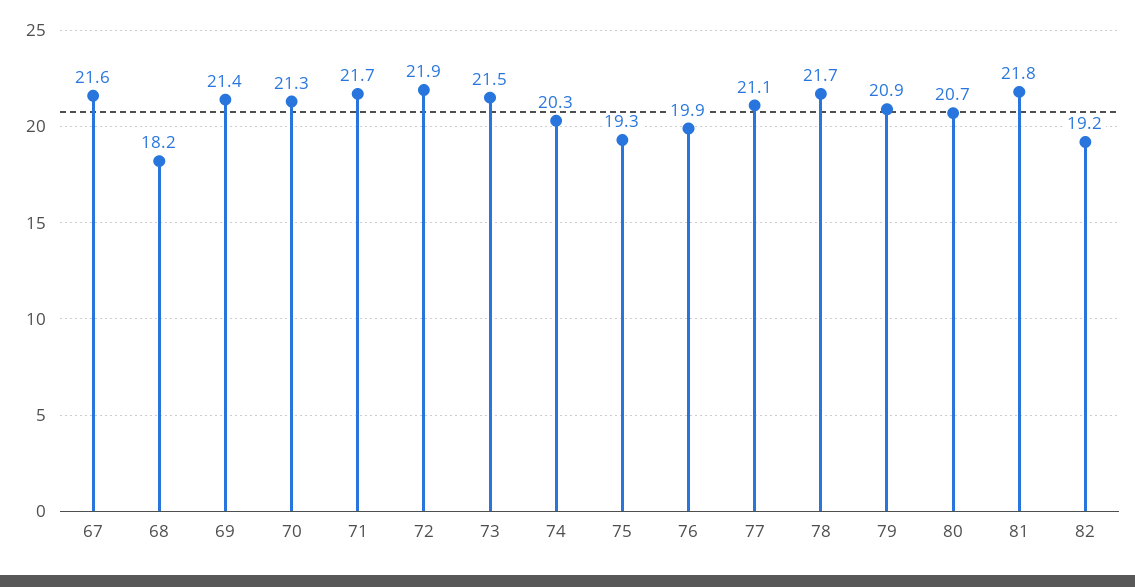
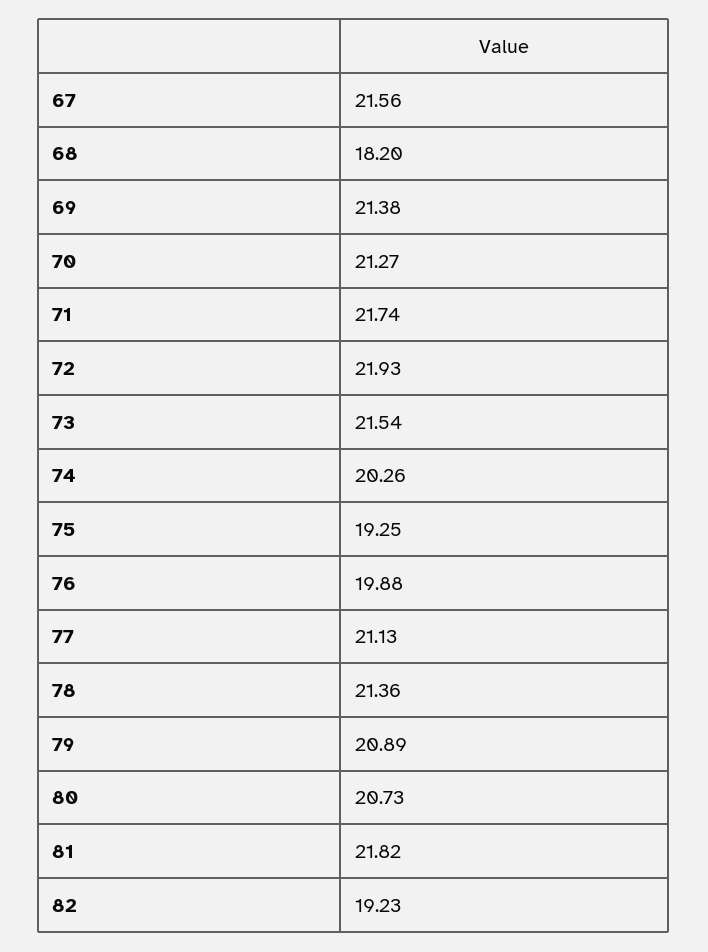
78: 21.7 -> 21.36

